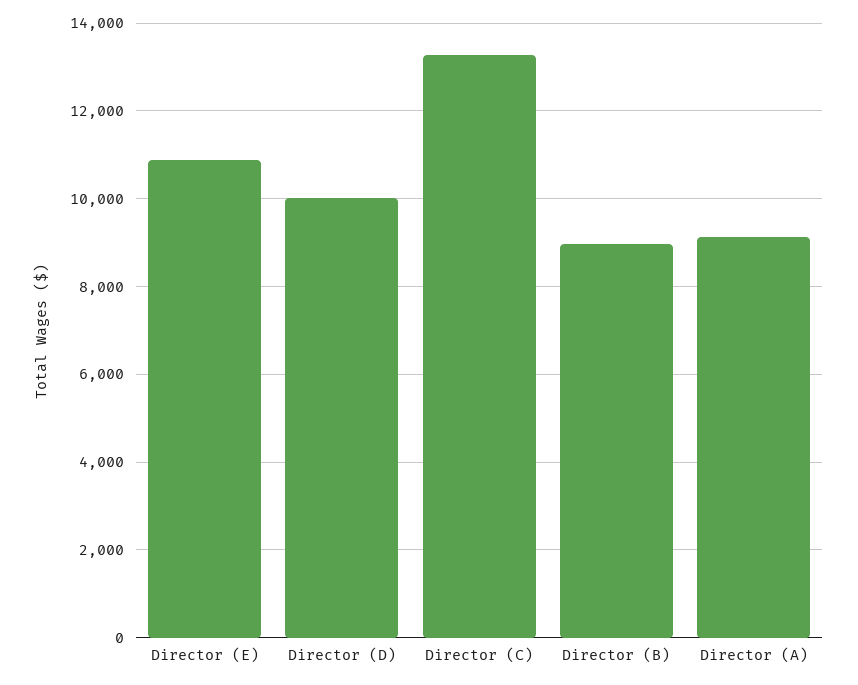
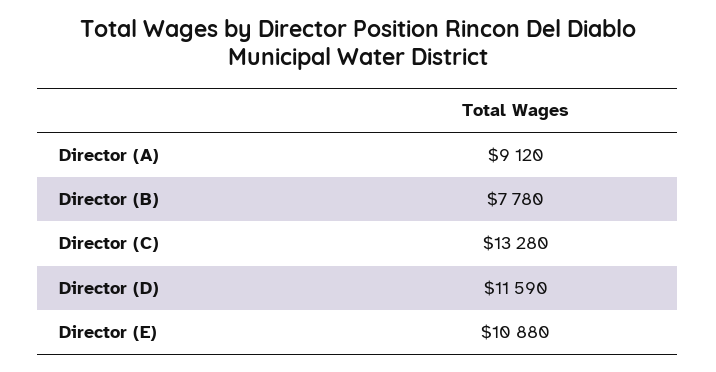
Director (D): 10000 -> 11590
Director (B): 9000 -> 7780

